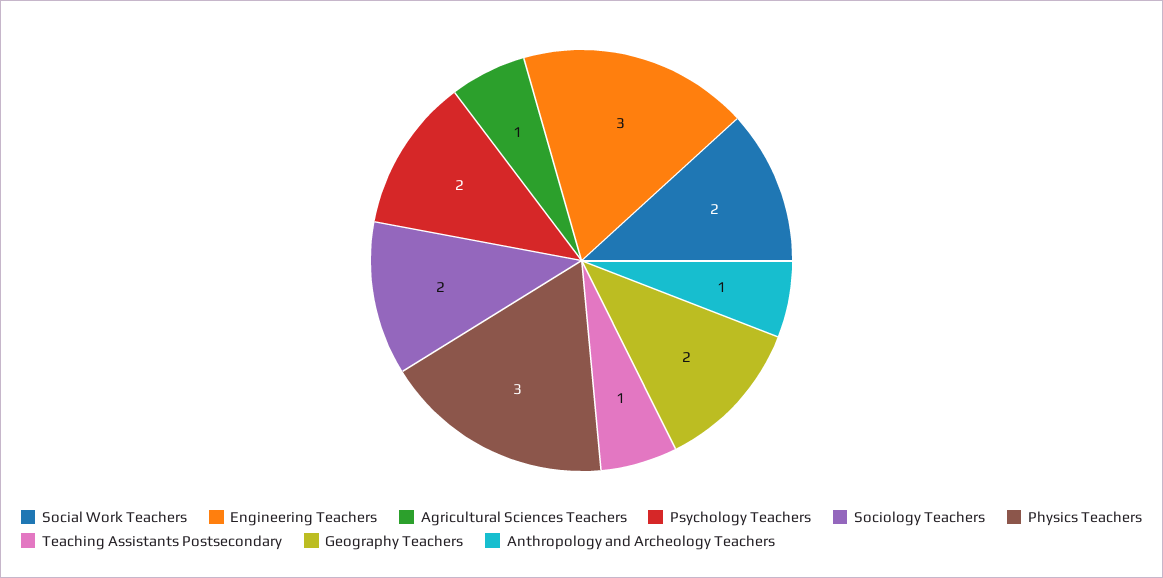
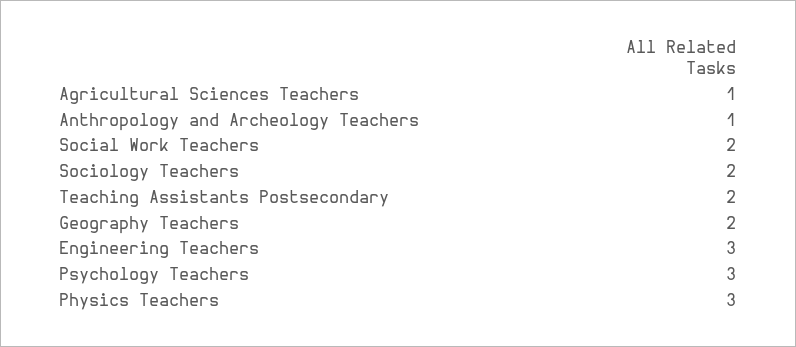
Psychology Teachers: 2 -> 3
Teaching Assistants Postsecondary: 1 -> 2

